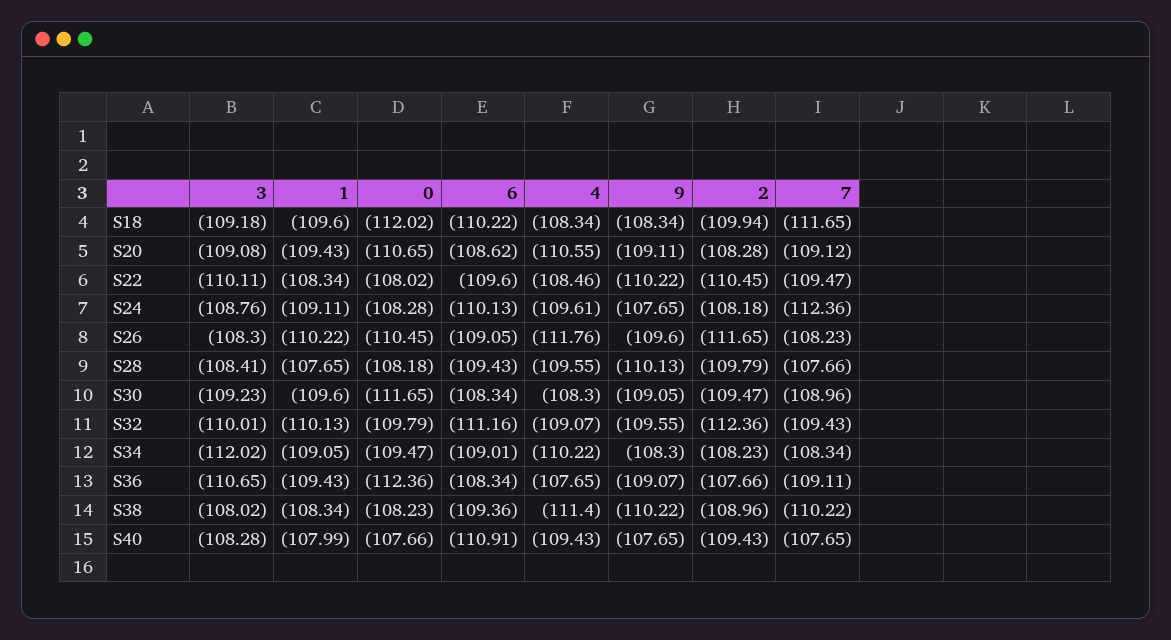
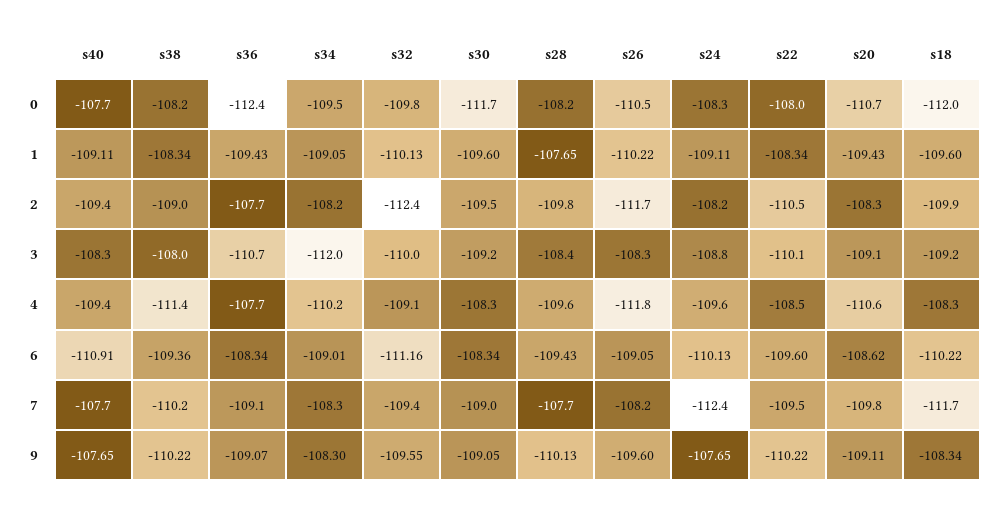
7, S20: -109.12 -> -109.8
1, S40: -107.99 -> -109.11

